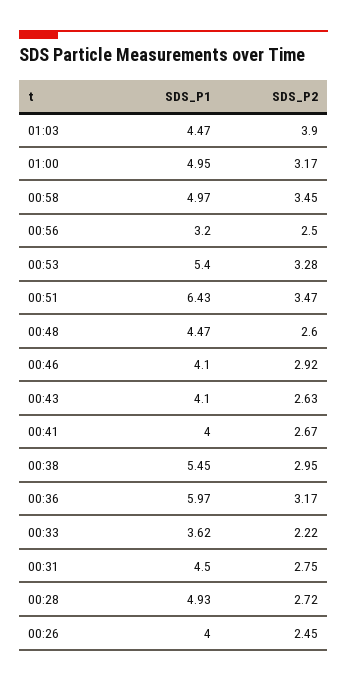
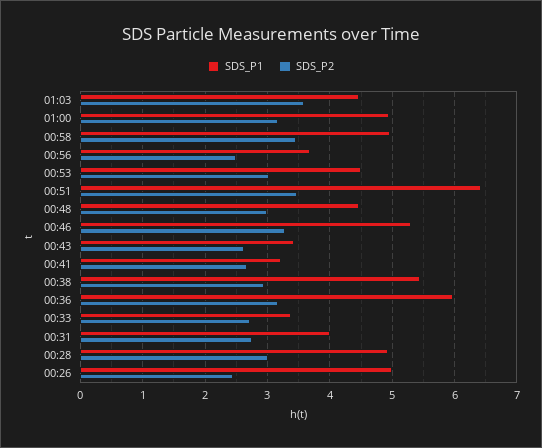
SDS_P2, 01:03: 3.9 -> 3.6
SDS_P1, 00:56: 3.2 -> 3.7
SDS_P1, 00:53: 5.4 -> 4.5
SDS_P2, 00:53: 3.28 -> 3
SDS_P2, 00:48: 2.6 -> 3
SDS_P1, 00:46: 4.1 -> 5.3
SDS_P2, 00:46: 2.92 -> 3.3
SDS_P1, 00:43: 4.1 -> 3.4
SDS_P1, 00:41: 4 -> 3.2
SDS_P1, 00:33: 3.62 -> 3.4
SDS_P2, 00:33: 2.22 -> 2.7
SDS_P1, 00:31: 4.5 -> 4
SDS_P2, 00:28: 2.72 -> 3
SDS_P1, 00:26: 4 -> 5

